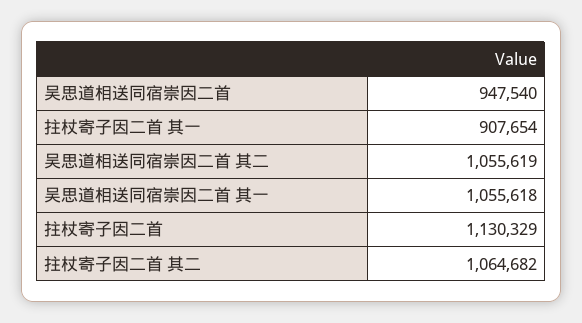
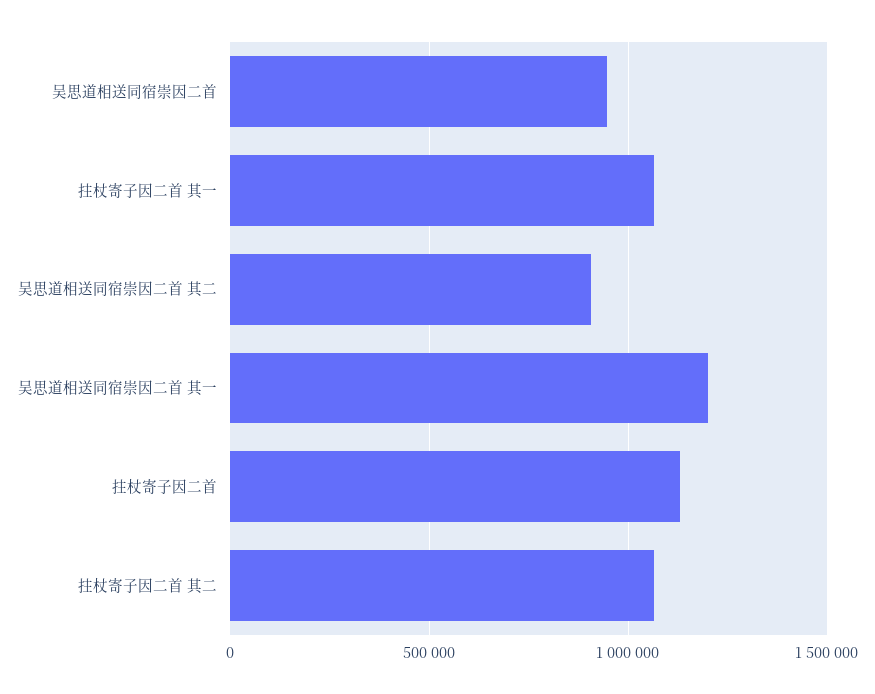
拄杖寄子因二首 其一: 907654 -> 1050000
吴思道相送同宿崇因二首 其二: 1055619 -> 900000
吴思道相送同宿崇因二首 其一: 1055618 -> 1200000

